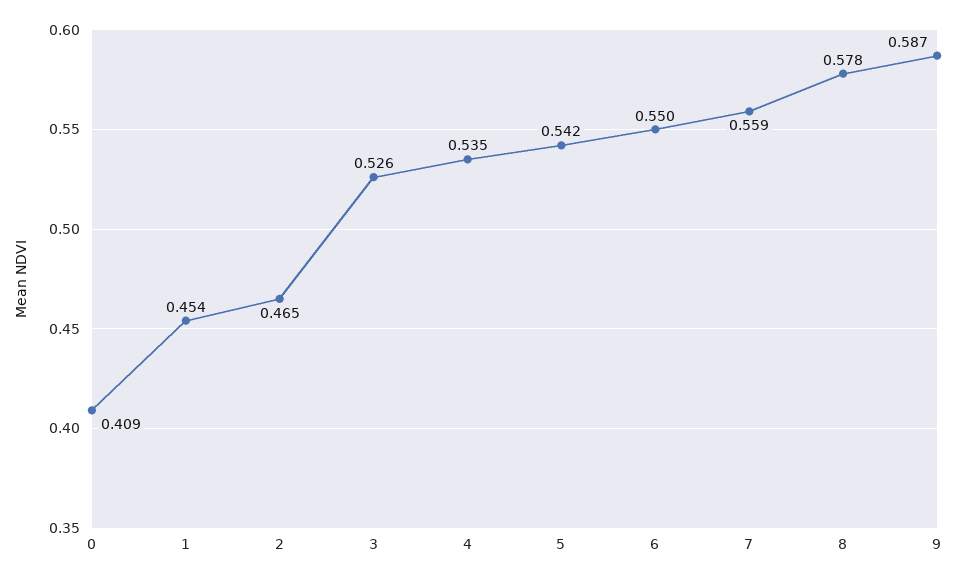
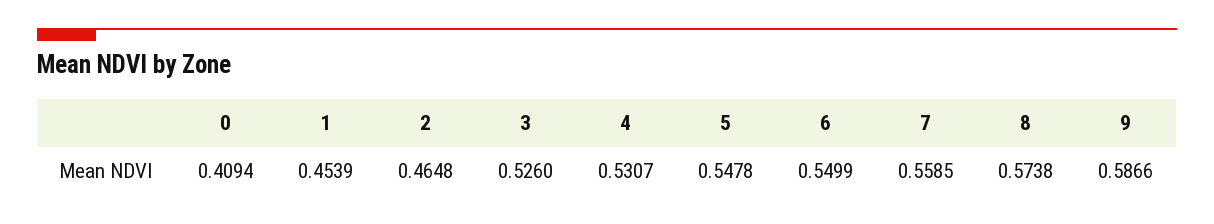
4: 0.535 -> 0.5307
5: 0.542 -> 0.5478
8: 0.578 -> 0.5738

